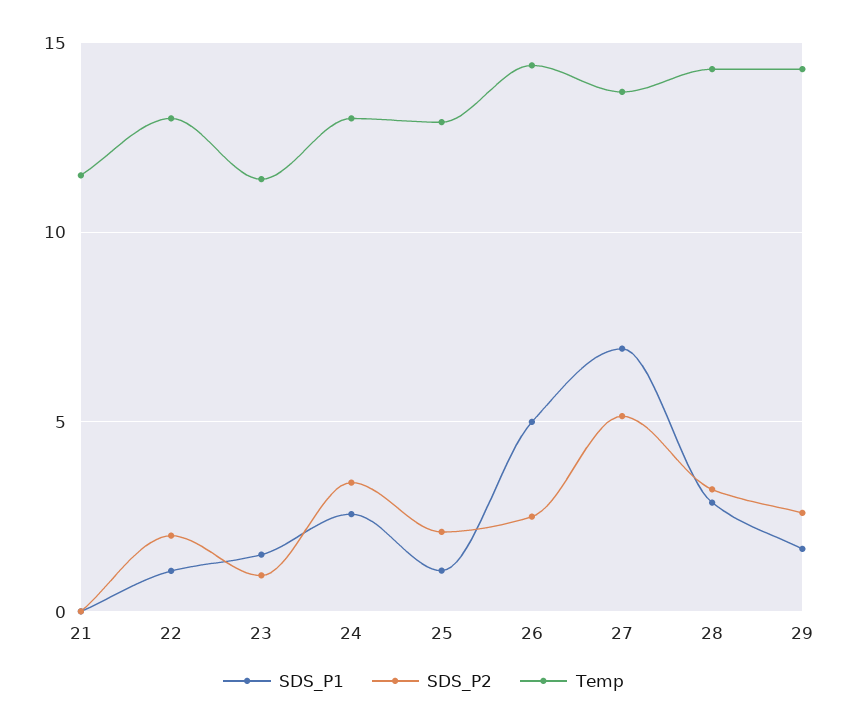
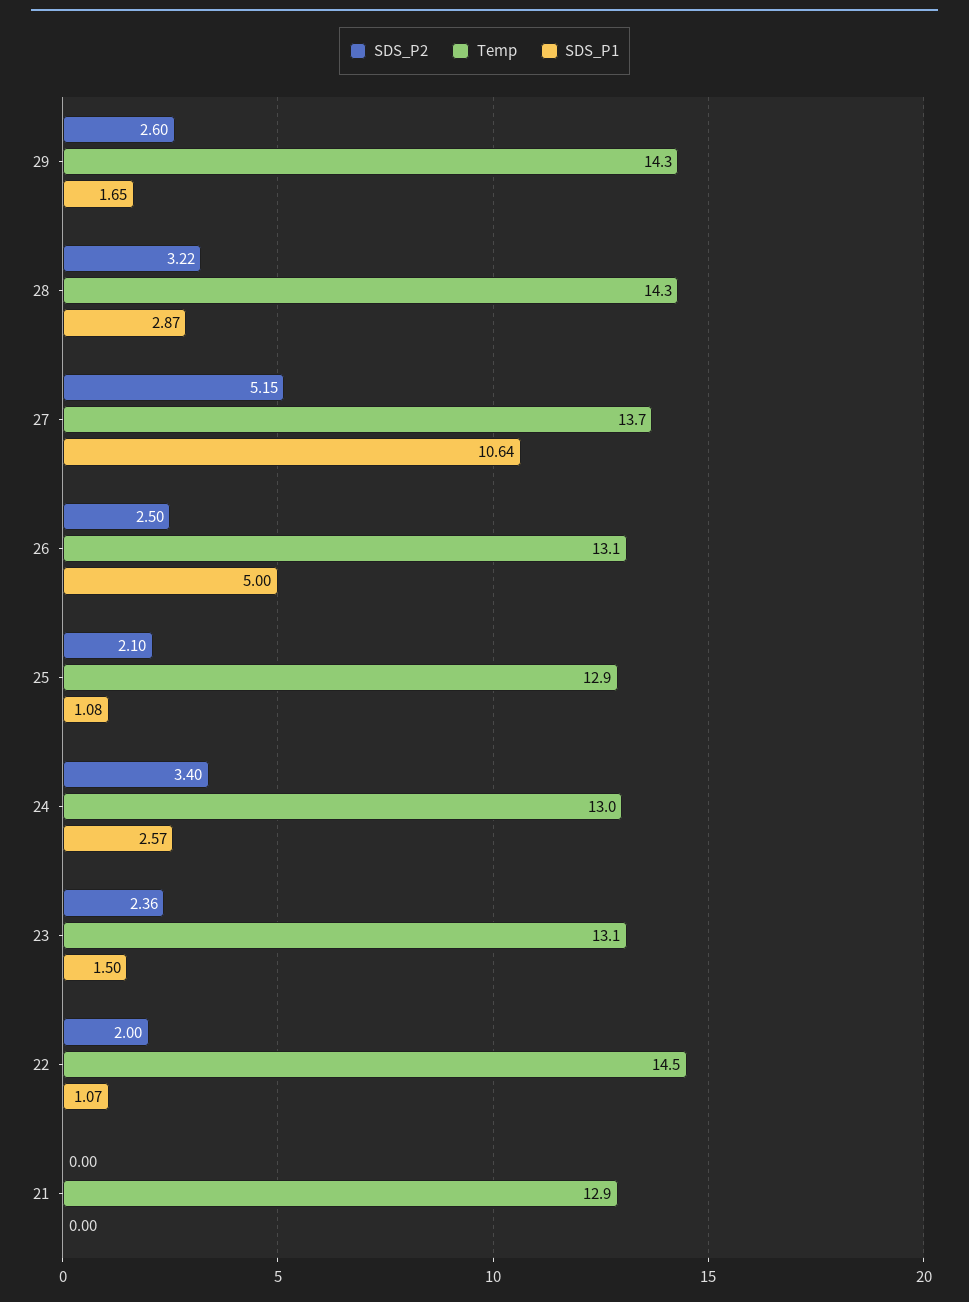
Temp, 21: 11.5 -> 12.9
Temp, 22: 13 -> 14.5
SDS_P2, 23: 1 -> 2.36
Temp, 23: 11.5 -> 13.1
Temp, 26: 14.5 -> 13.1
SDS_P1, 27: 7 -> 10.64

